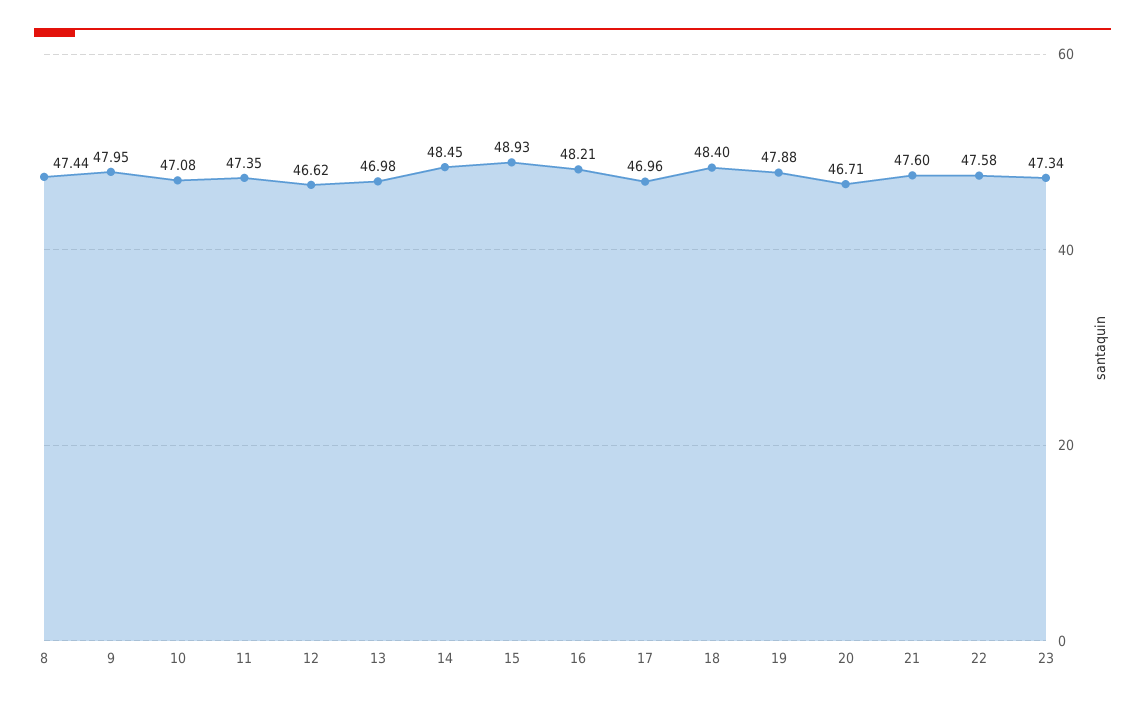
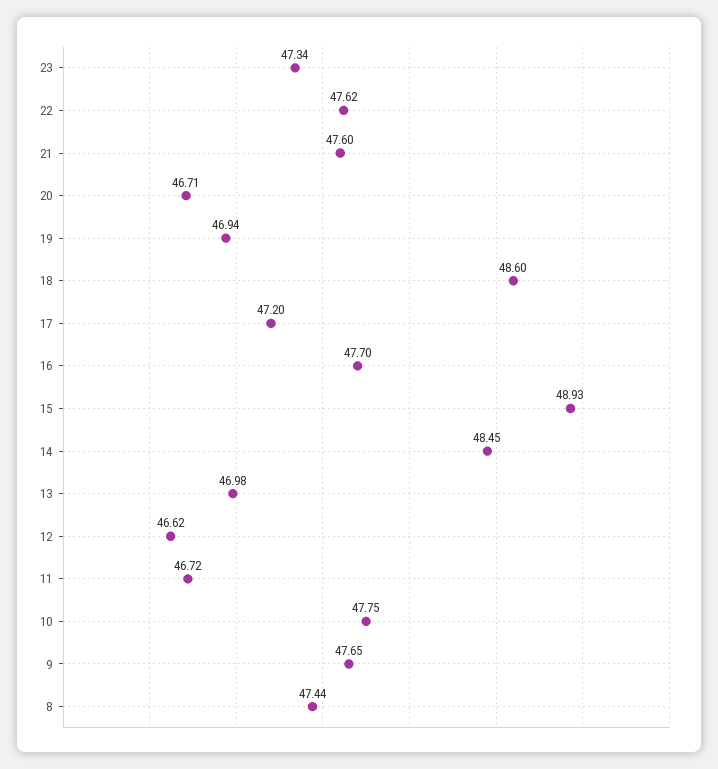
9: 47.95 -> 47.65
10: 47.08 -> 47.75
11: 47.35 -> 46.72
16: 48.21 -> 47.7
17: 46.96 -> 47.2
18: 48.4 -> 48.6
19: 47.88 -> 46.94
22: 47.58 -> 47.62

